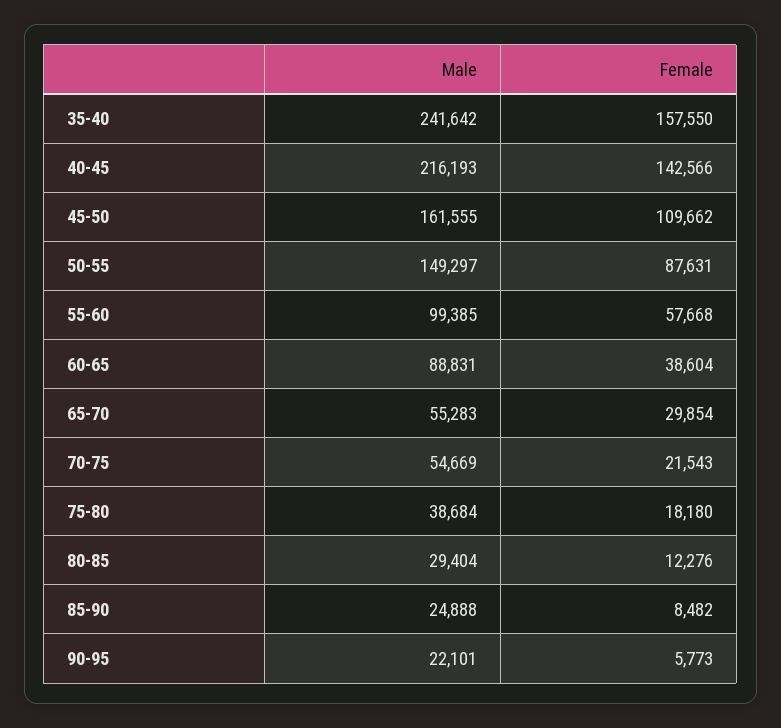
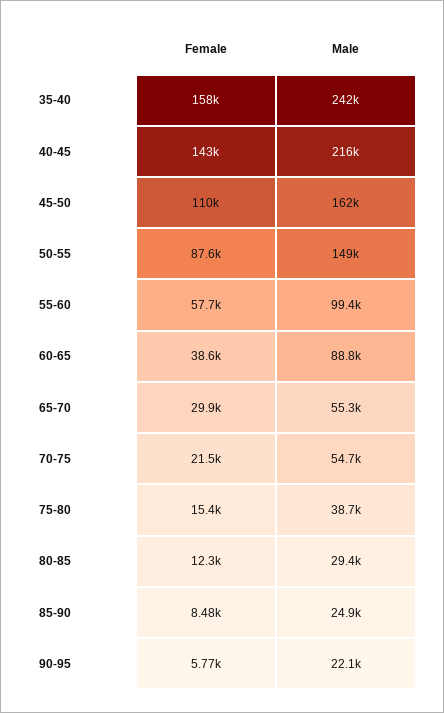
Female, 75-80: 18180 -> 15400

